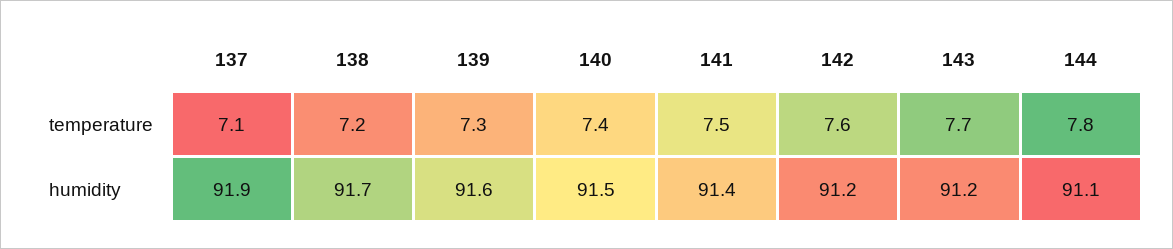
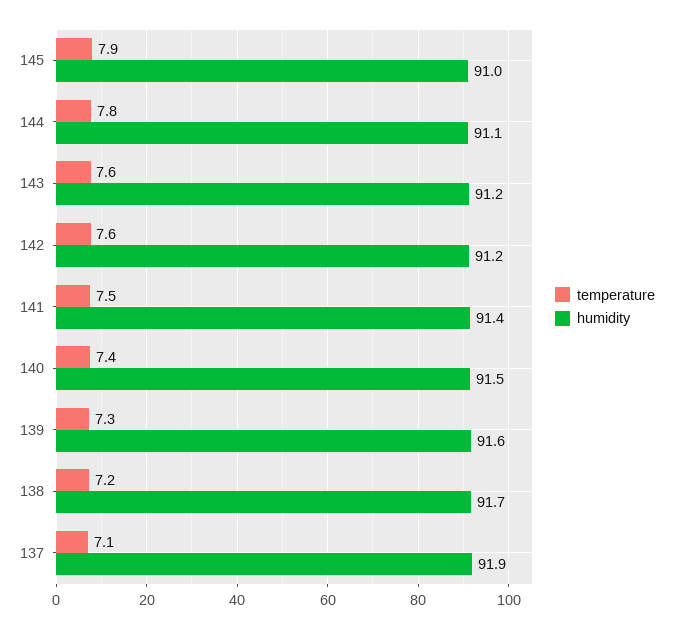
temperature, 143: 7.7 -> 7.6
temperature, 145: none -> 7.9
humidity, 145: none -> 91

